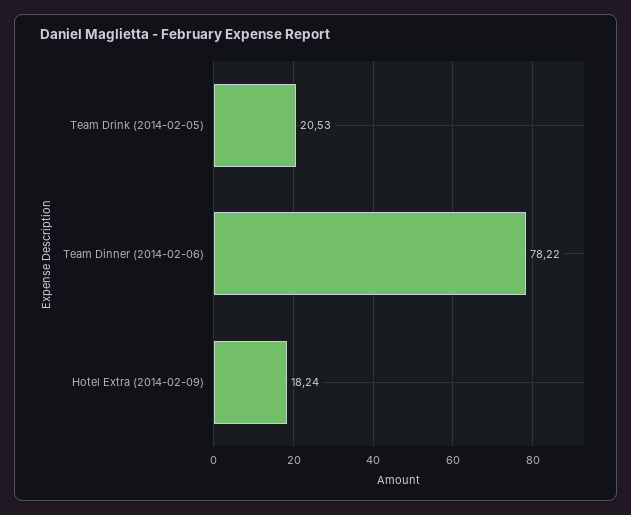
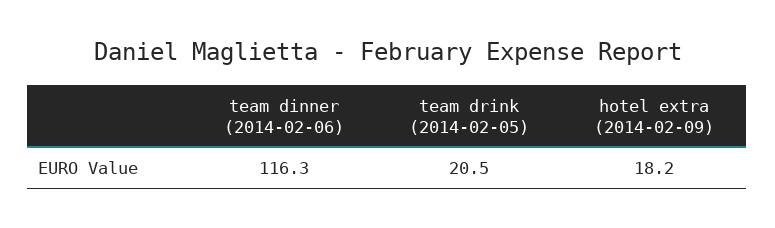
Team Dinner (2014-02-06): 78.22 -> 116.3

